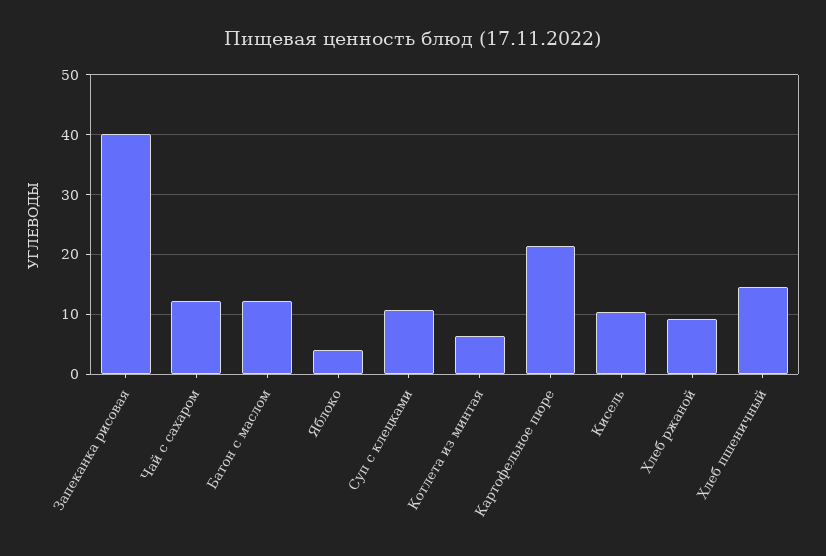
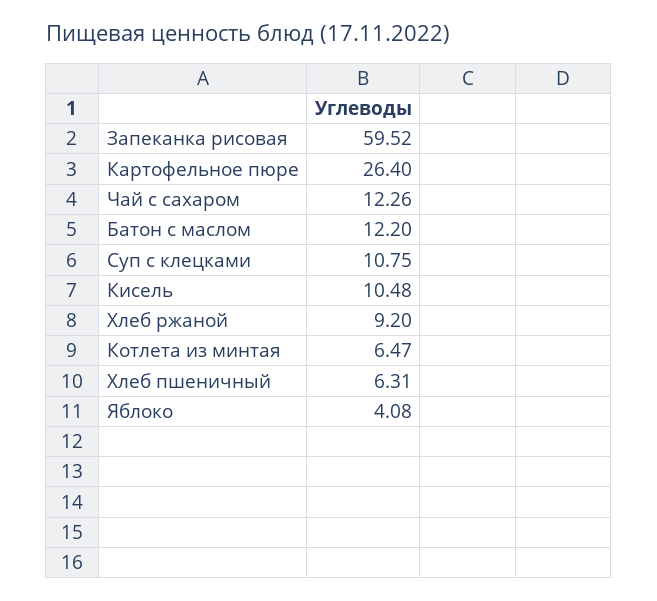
Запеканка рисовая: 40 -> 59.52
Картофельное пюре: 22 -> 26.4
Хлеб пшеничный: 14 -> 6.31

